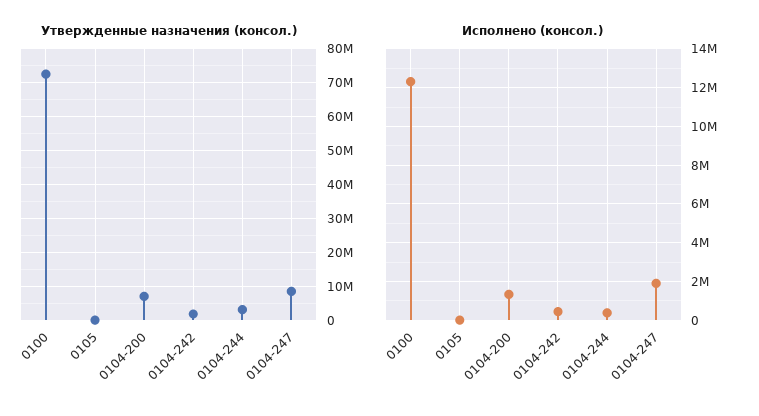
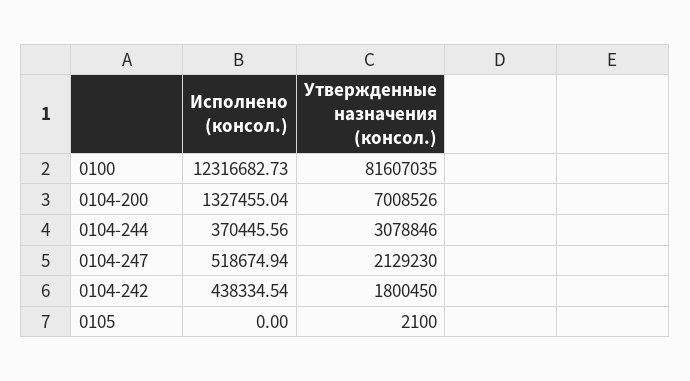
Утвержденные назначения (консол.), 0100: 72000000 -> 81607035
Утвержденные назначения (консол.), 0104-247: 8000000 -> 2129230
Исполнено (консол.), 0104-247: 2000000 -> 518674.94

